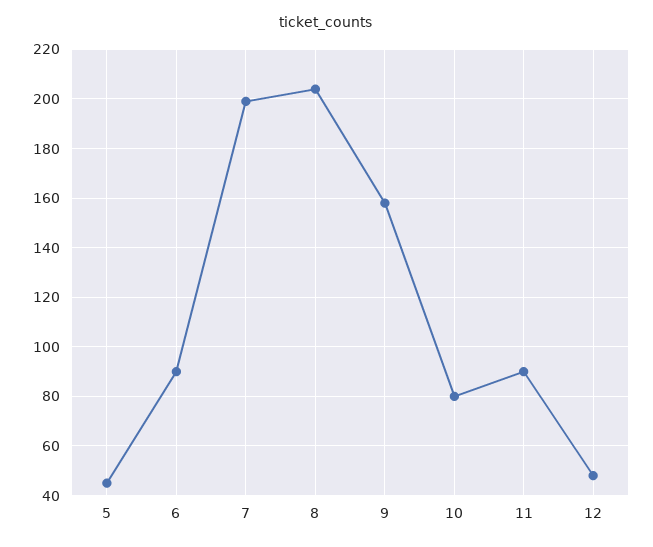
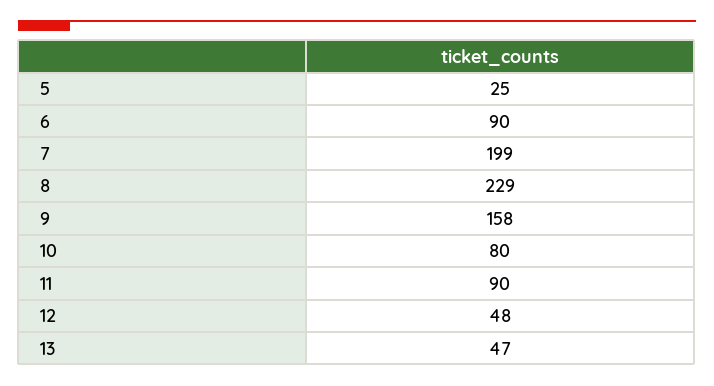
5: 45 -> 25
8: 205 -> 229
13: none -> 47

